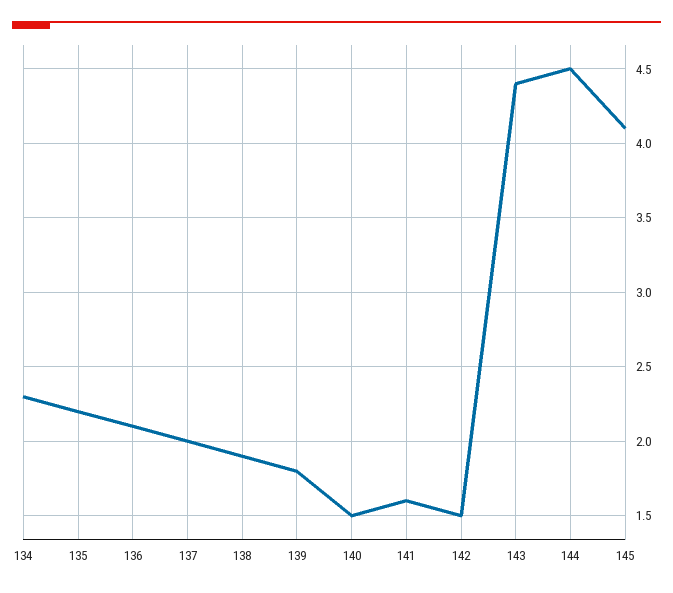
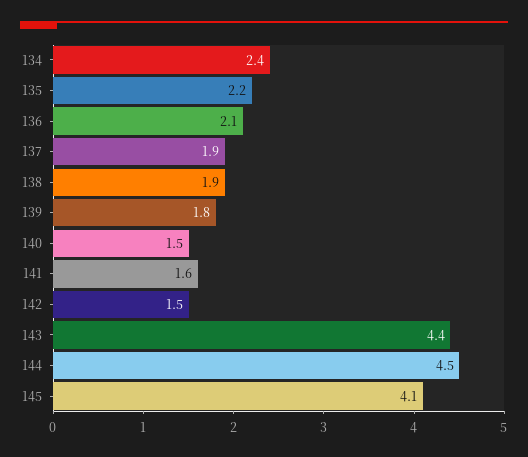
134: 2.3 -> 2.4
137: 2 -> 1.9

